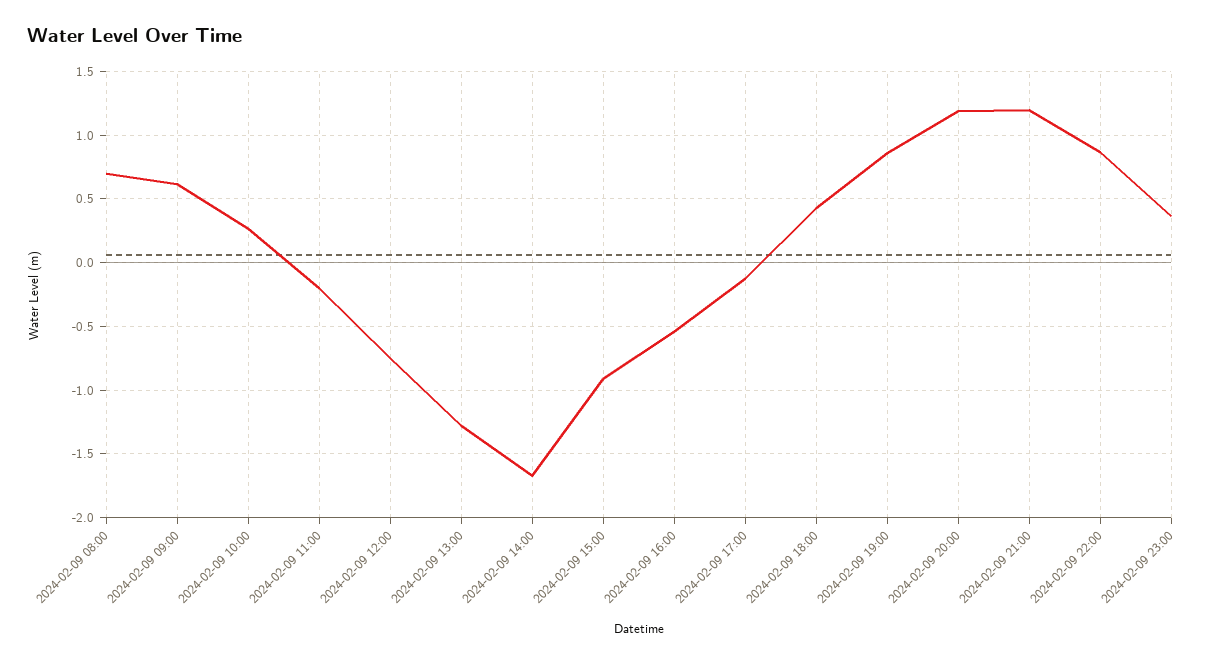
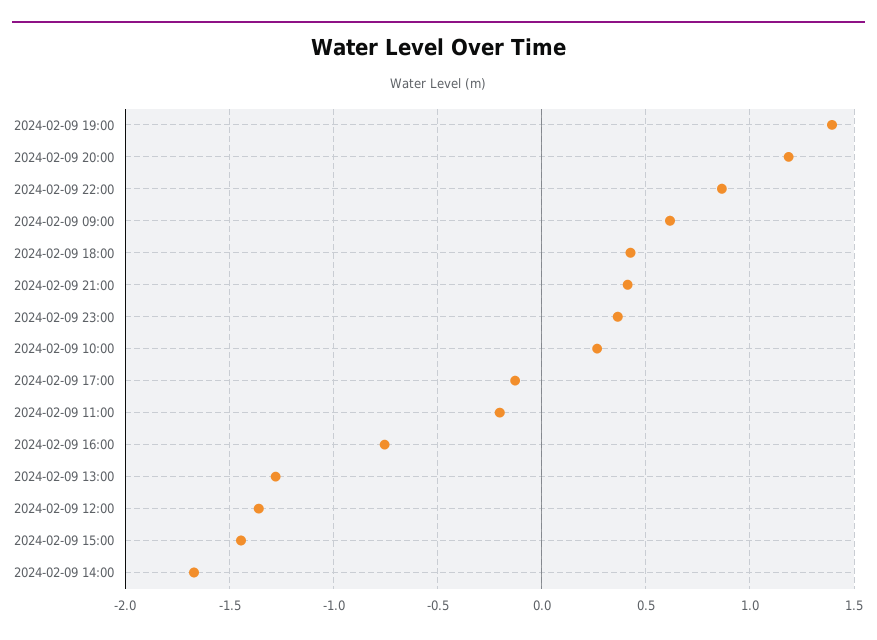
2024-02-09 08:00: 0.7 -> none
2024-02-09 12:00: -0.75 -> -1.35
2024-02-09 15:00: -0.9 -> -1.45
2024-02-09 16:00: -0.55 -> -0.75
2024-02-09 19:00: 0.85 -> 1.4
2024-02-09 21:00: 1.2 -> 0.4

